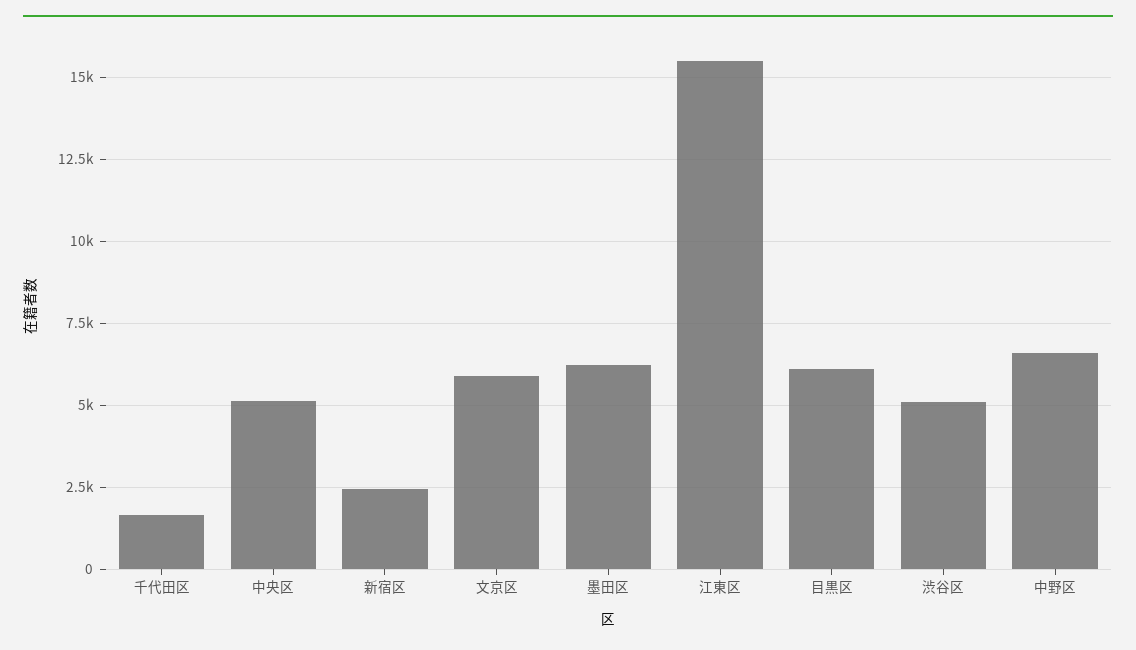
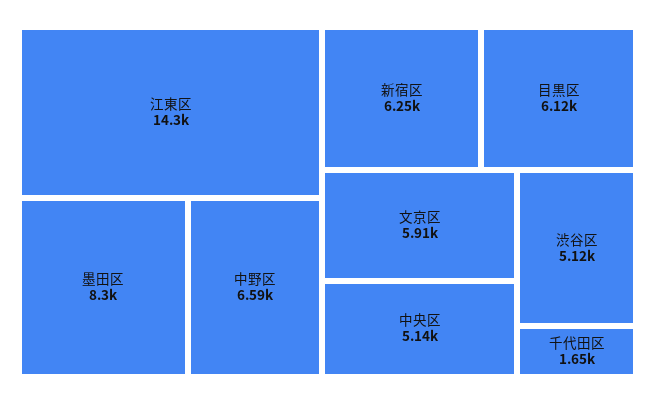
新宿区: 2500 -> 6250
墨田区: 6250 -> 8300
江東区: 15500 -> 14300

